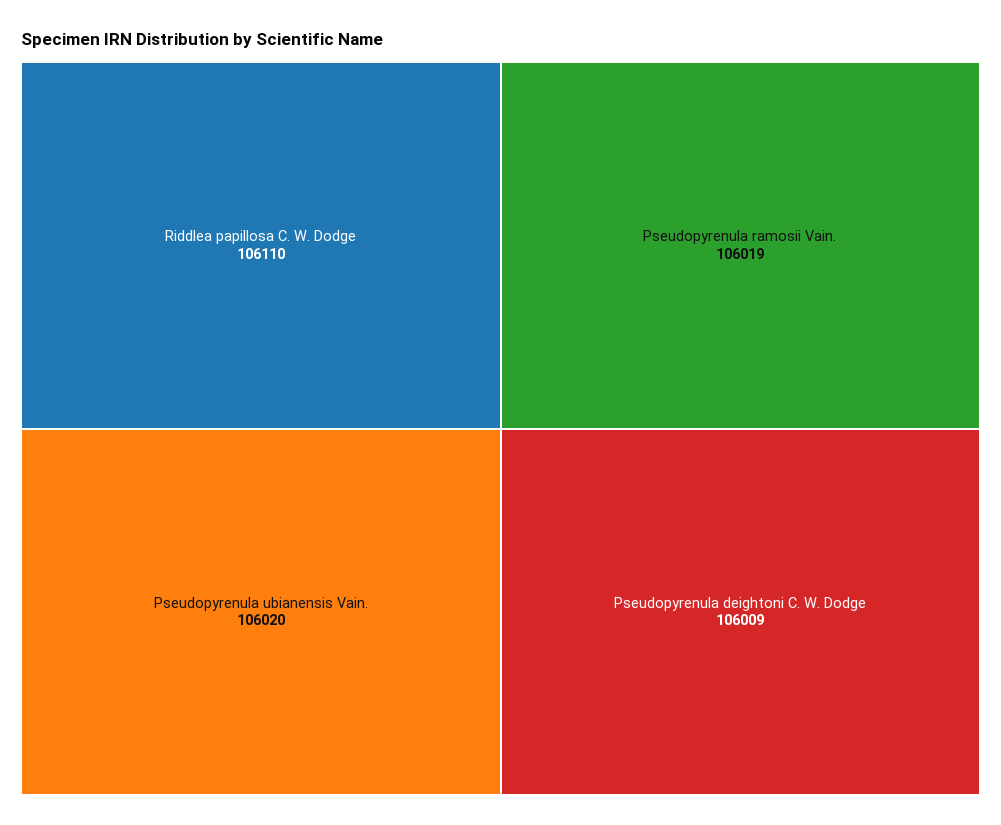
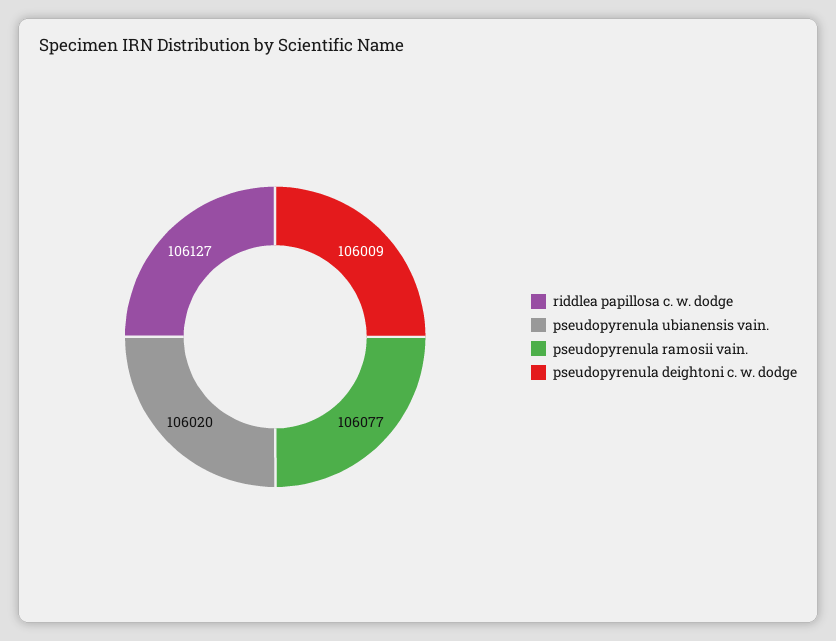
Riddlea papillosa C. W. Dodge: 106110 -> 106127
Pseudopyrenula ramosii Vain.: 106019 -> 106077

